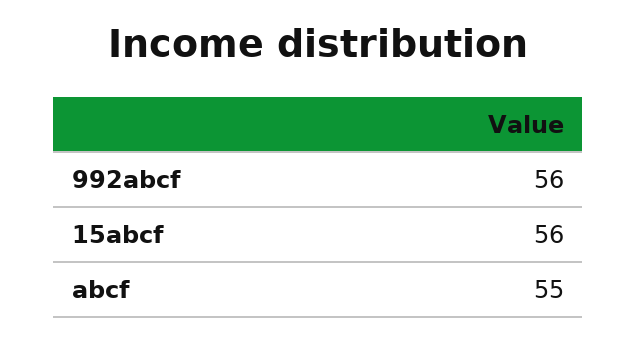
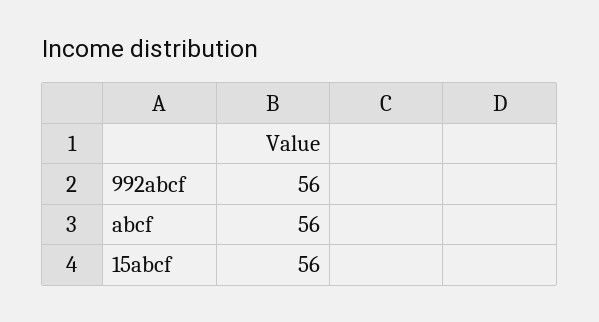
abcf: 55 -> 56

